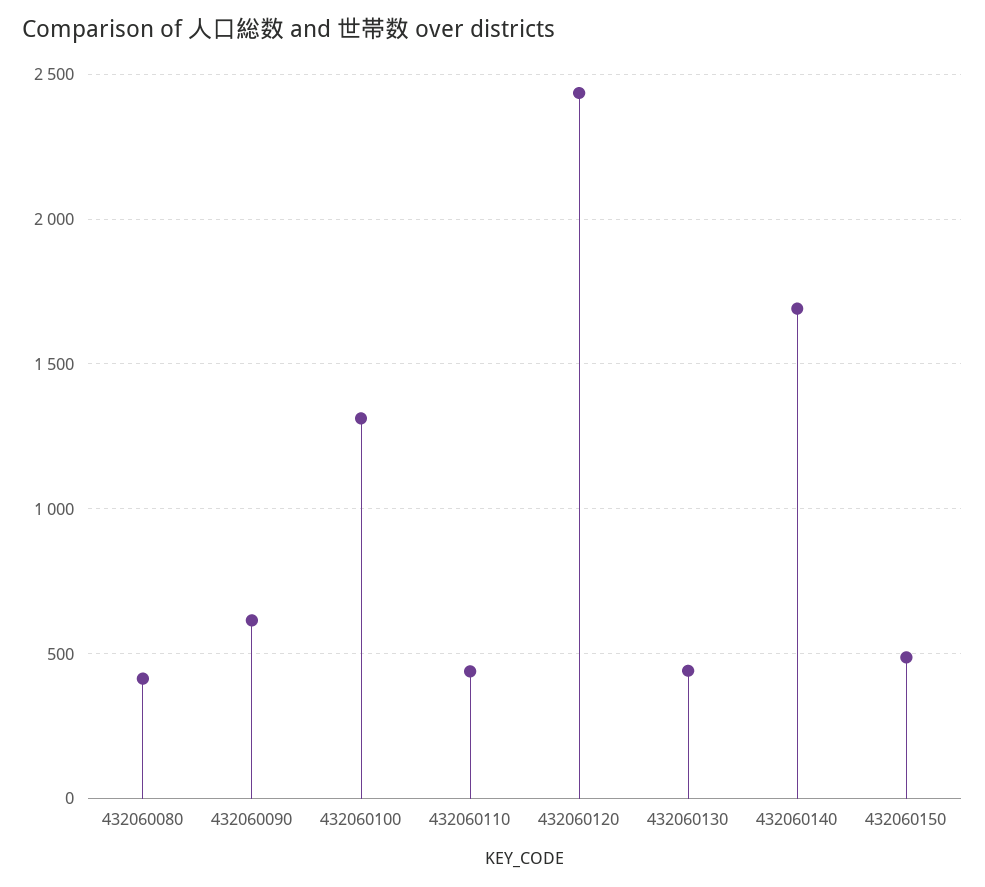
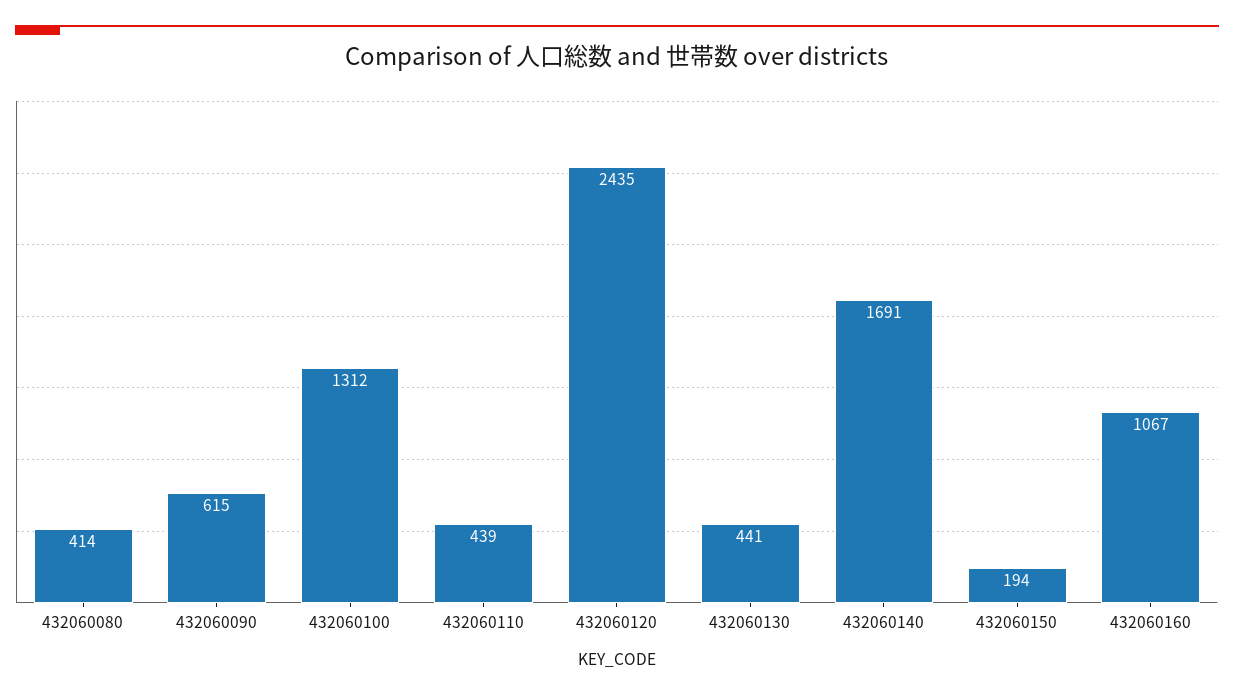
432060150: 500 -> 194
432060160: none -> 1067

